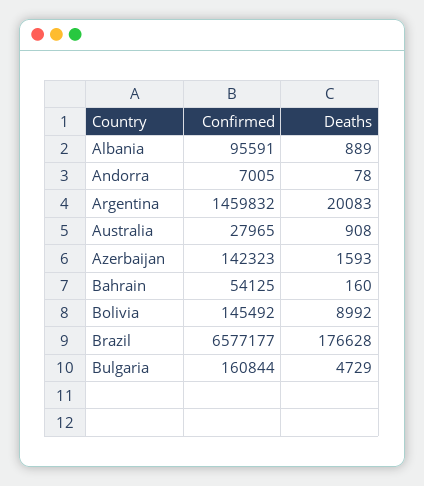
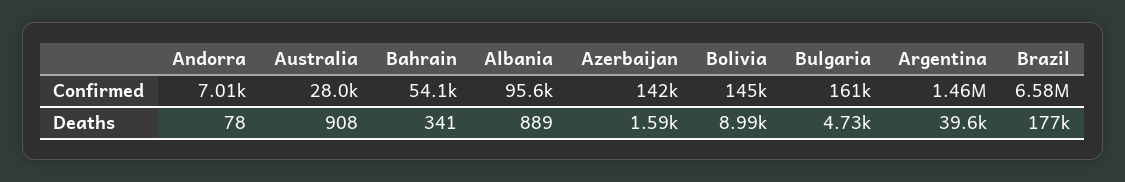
Deaths, Argentina: 20083 -> 39600
Deaths, Bahrain: 160 -> 341

